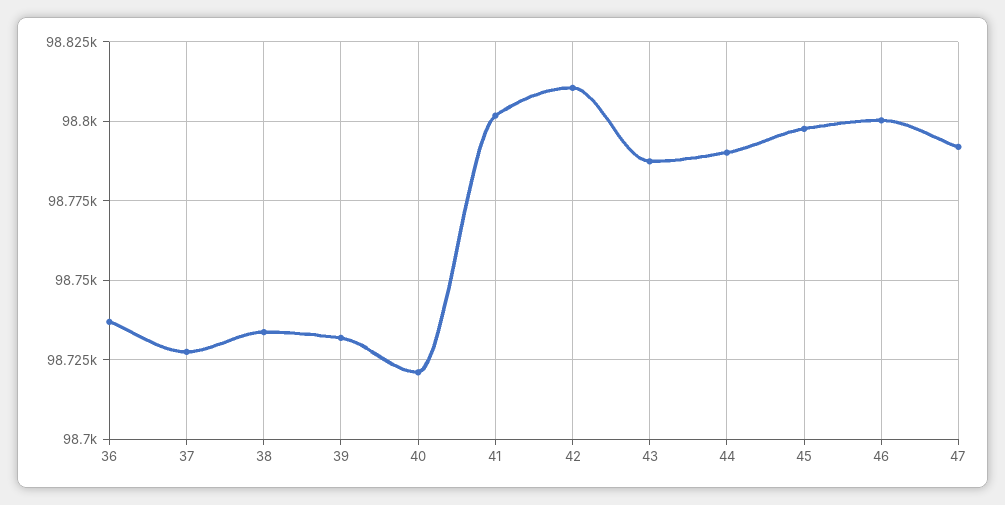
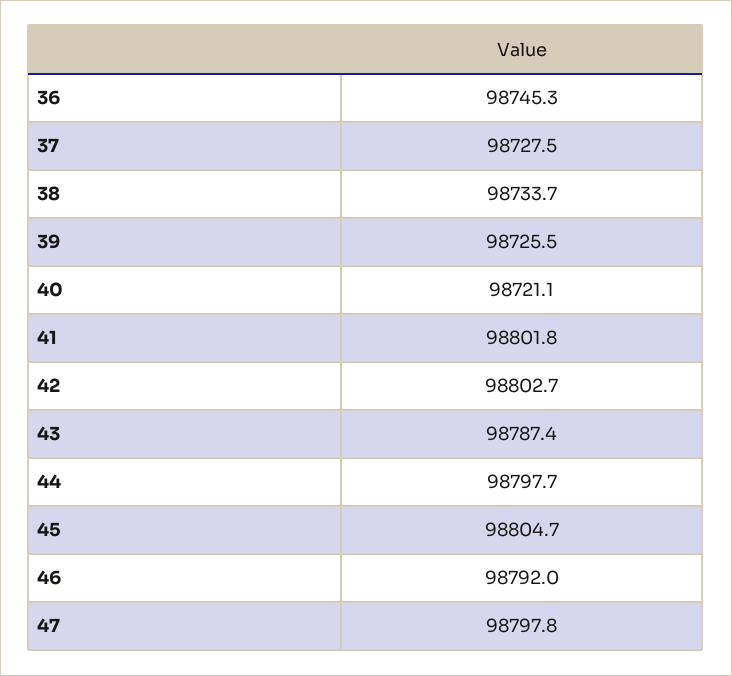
36: 98737.5 -> 98745.3
39: 98732.5 -> 98725.5
42: 98810 -> 98802.7
44: 98790 -> 98797.7
45: 98797.5 -> 98804.7
46: 98800 -> 98792
47: 98792.5 -> 98797.8

